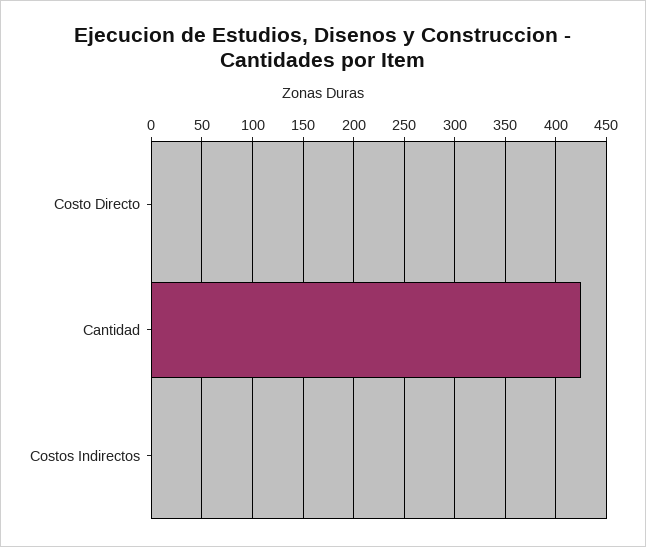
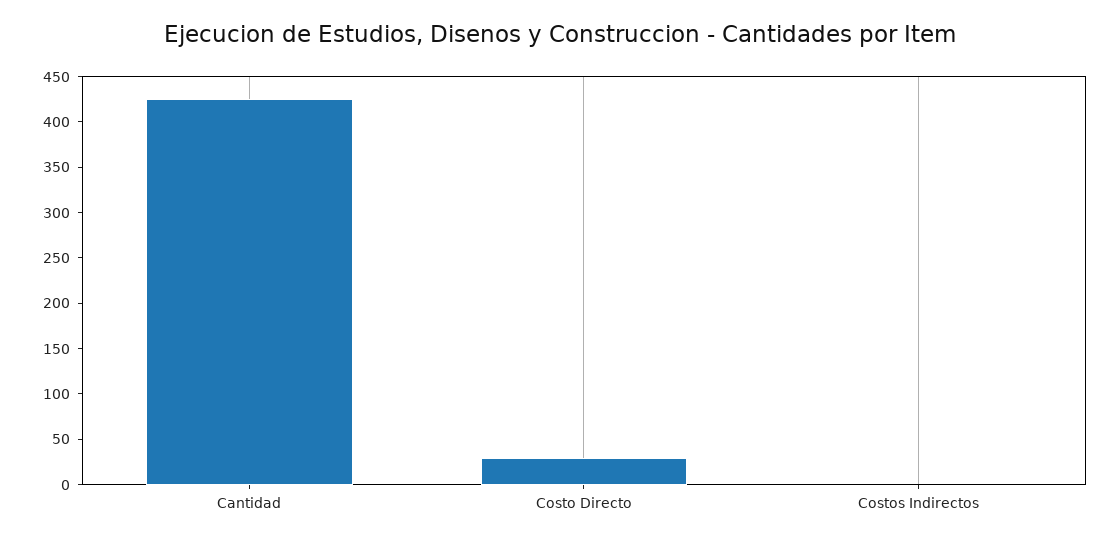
Costo Directo: 0 -> 30

